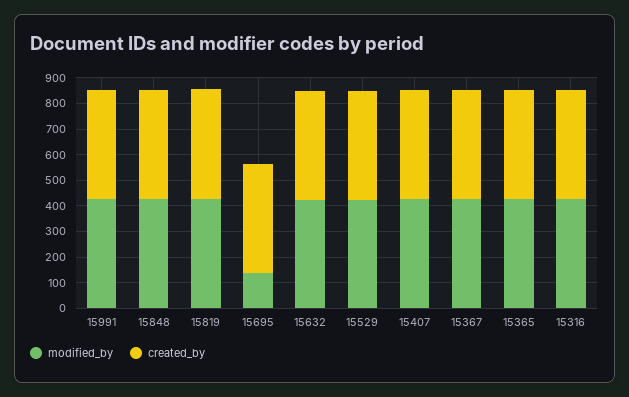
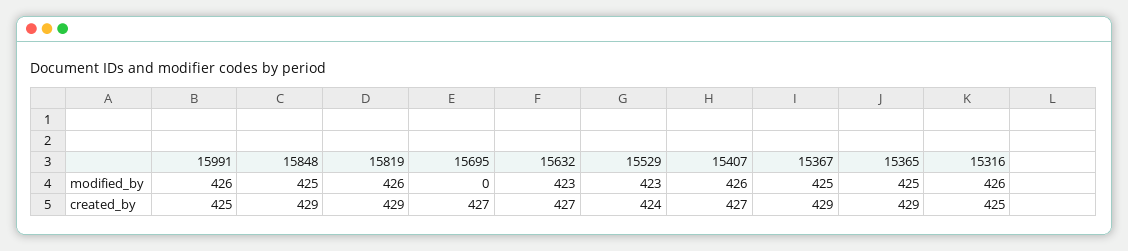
modified_by, 15695: 150 -> 0

